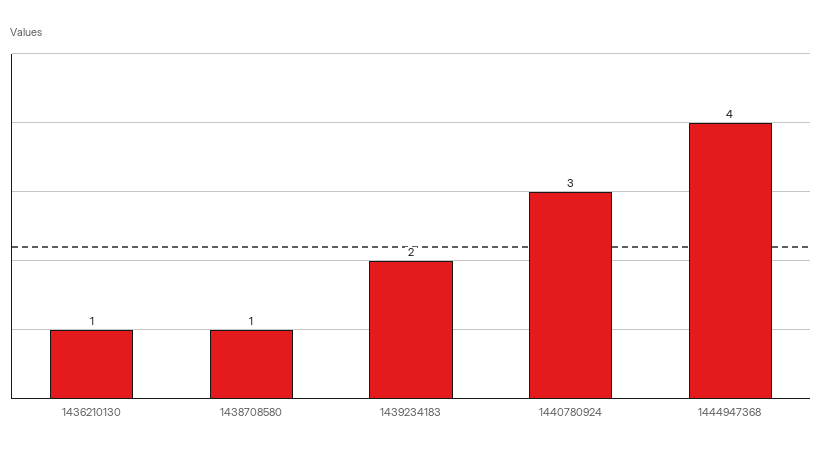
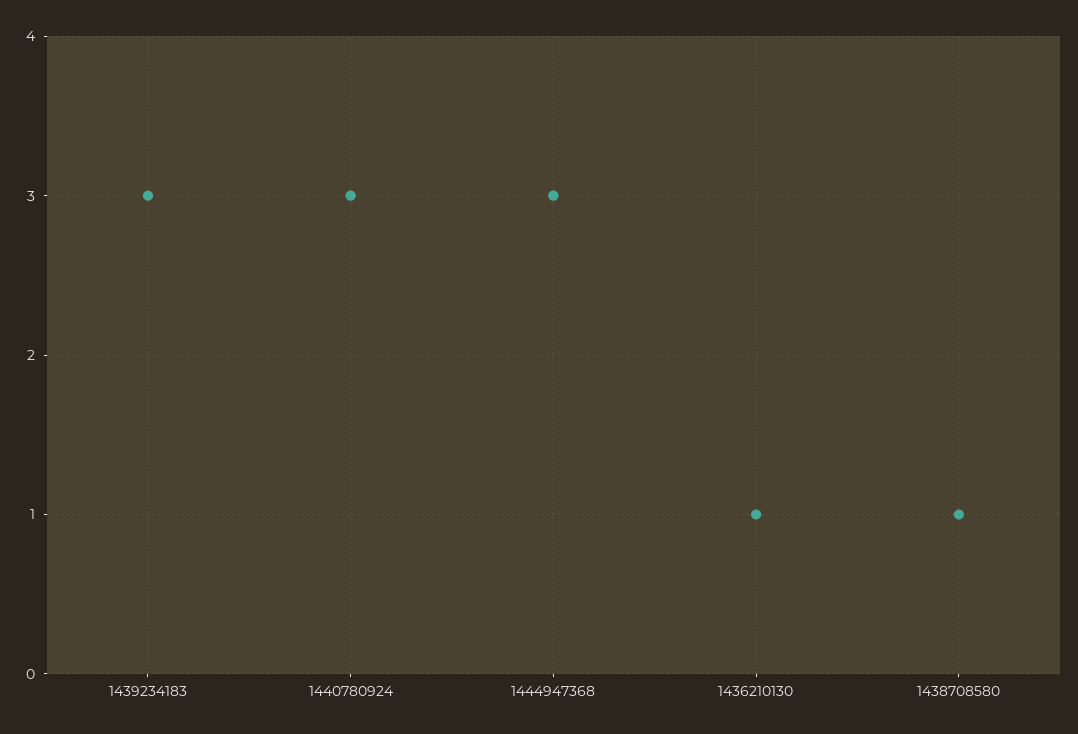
1439234183: 2 -> 3
1444947368: 4 -> 3

